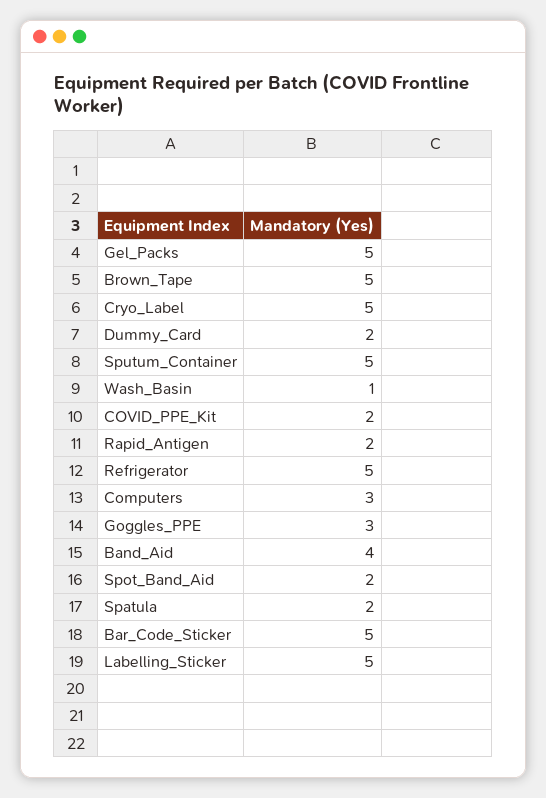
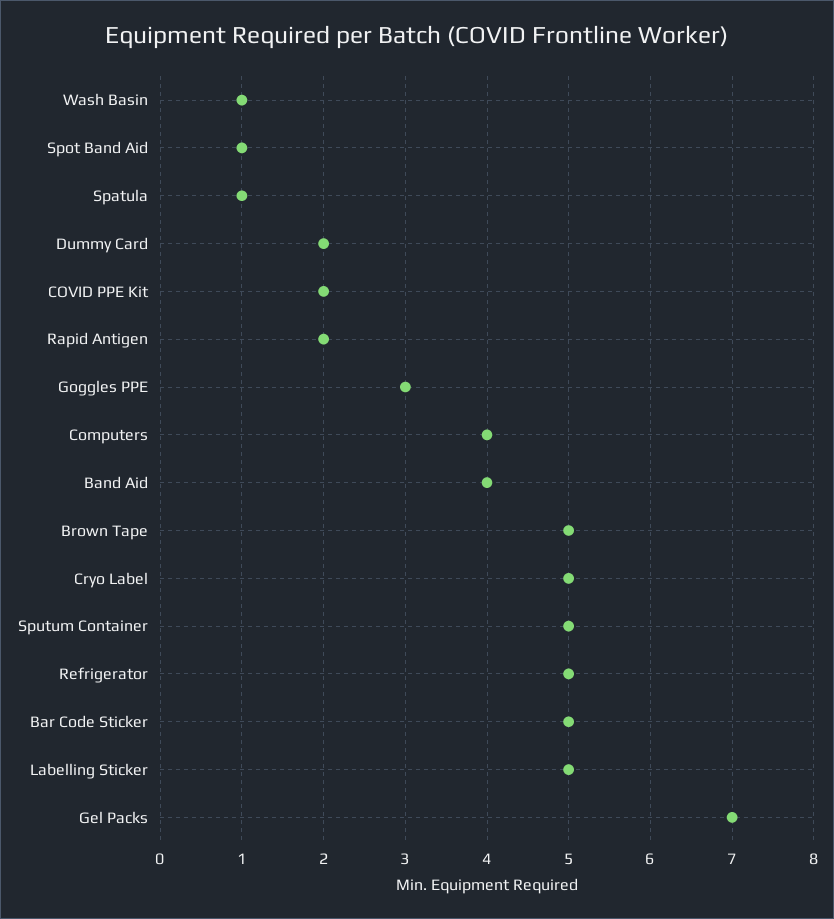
Gel_Packs: 5 -> 7
Computers: 3 -> 4
Spot_Band_Aid: 2 -> 1
Spatula: 2 -> 1

